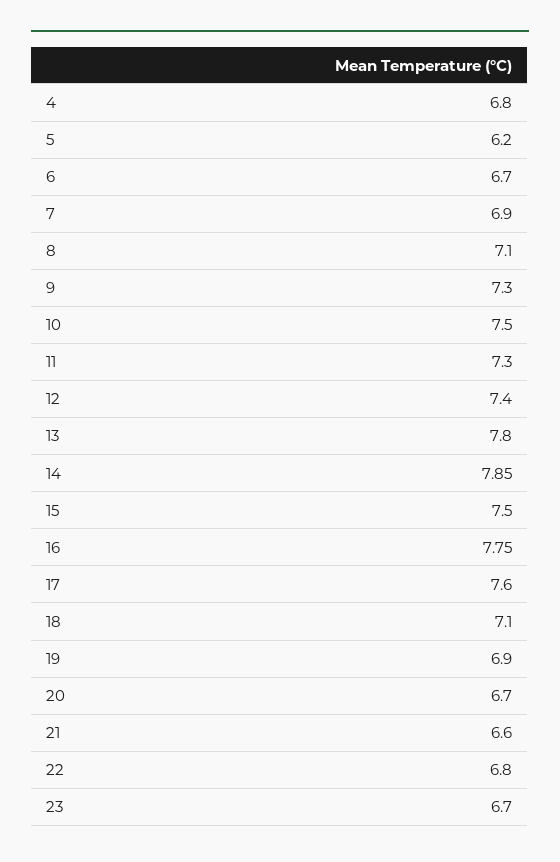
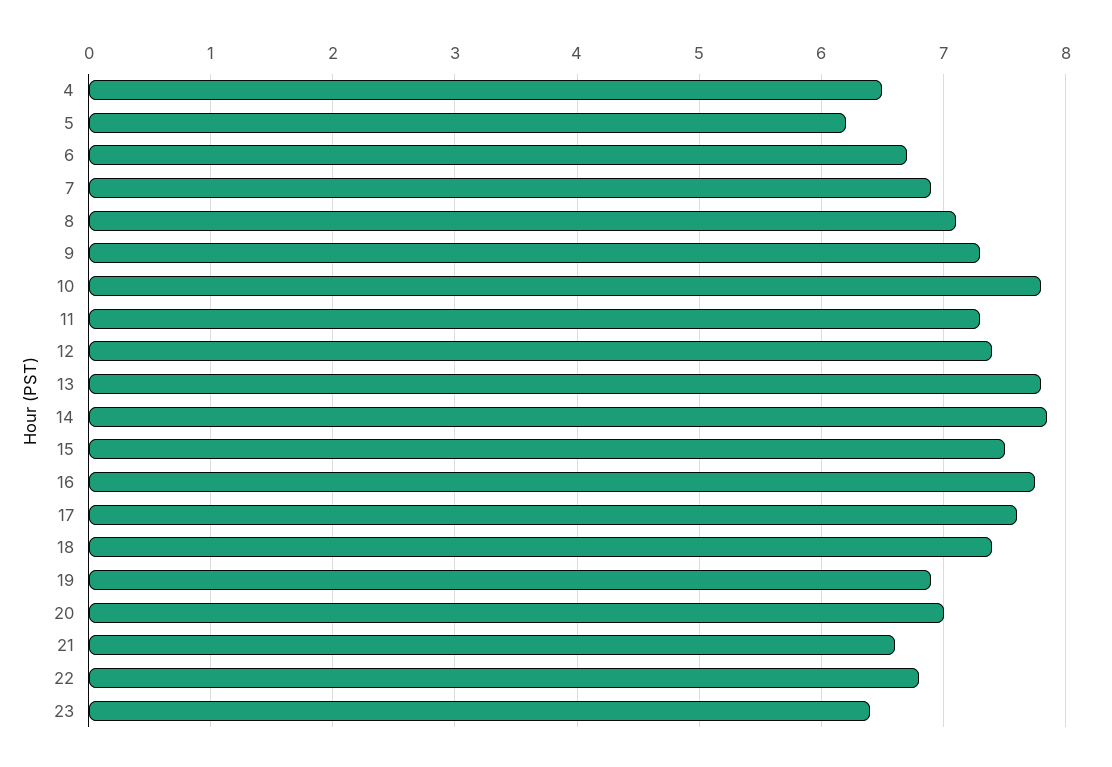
4: 6.8 -> 6.5
10: 7.5 -> 7.8
18: 7.1 -> 7.4
20: 6.7 -> 7
23: 6.7 -> 6.4

